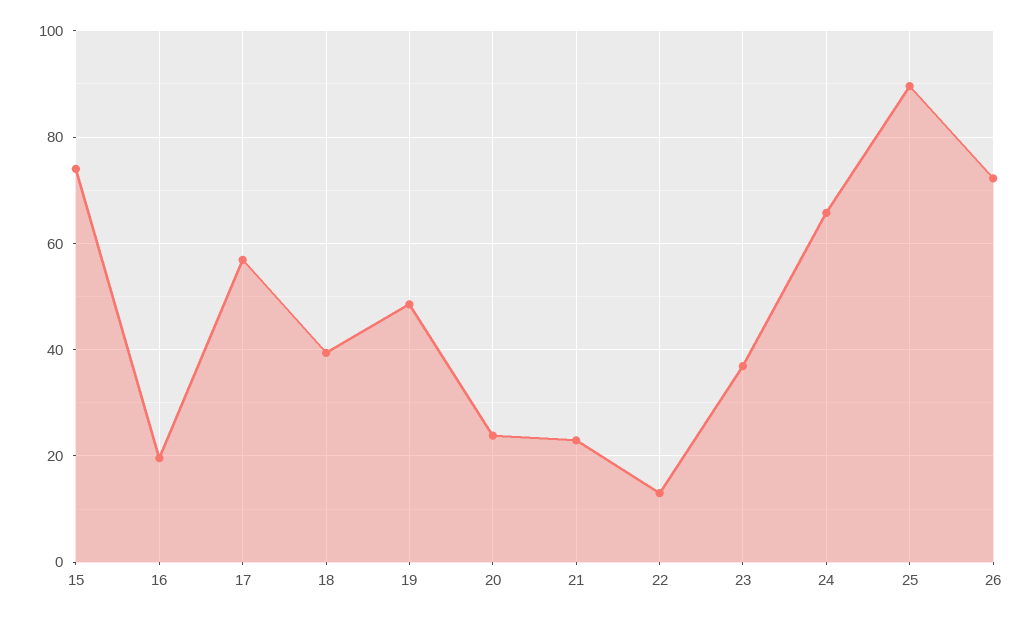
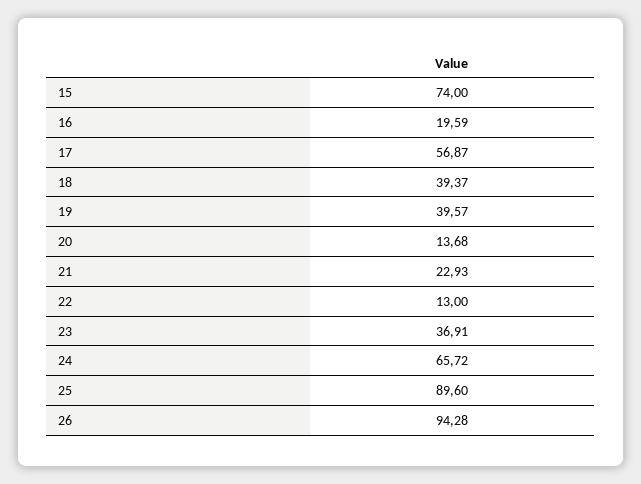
19: 48 -> 39.57
20: 24 -> 13.68
26: 72 -> 94.28

